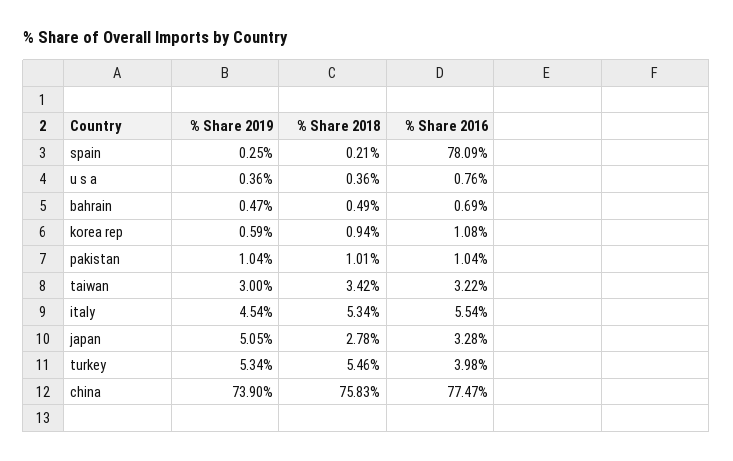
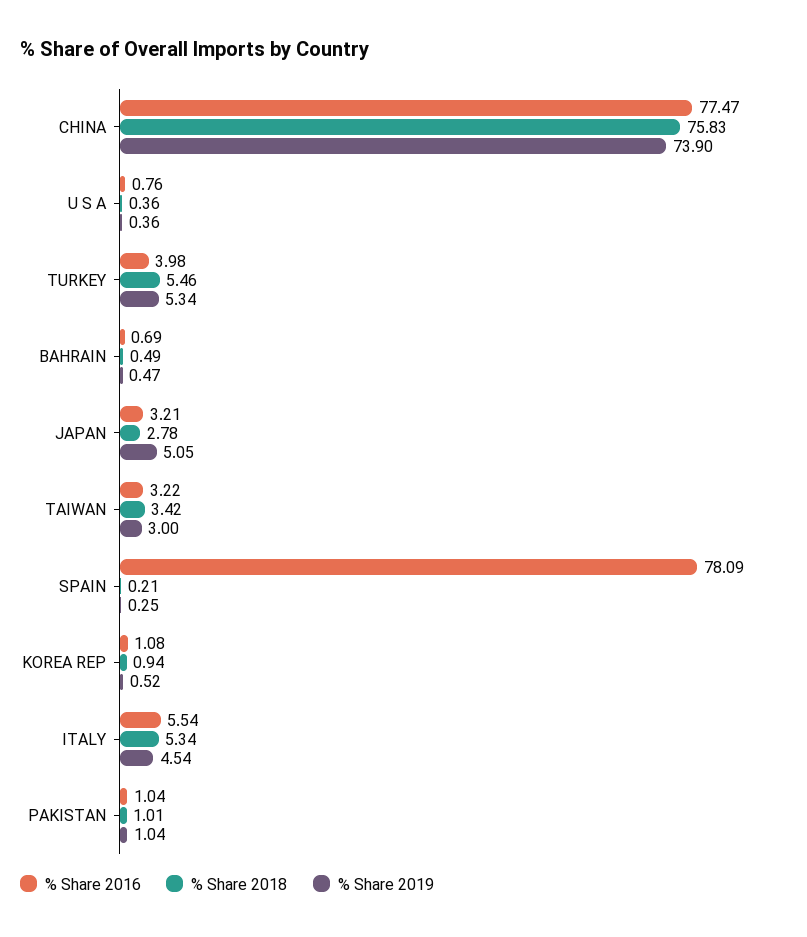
% Share 2019, korea rep: 0.59 -> 0.52
% Share 2016, japan: 3.28 -> 3.21

